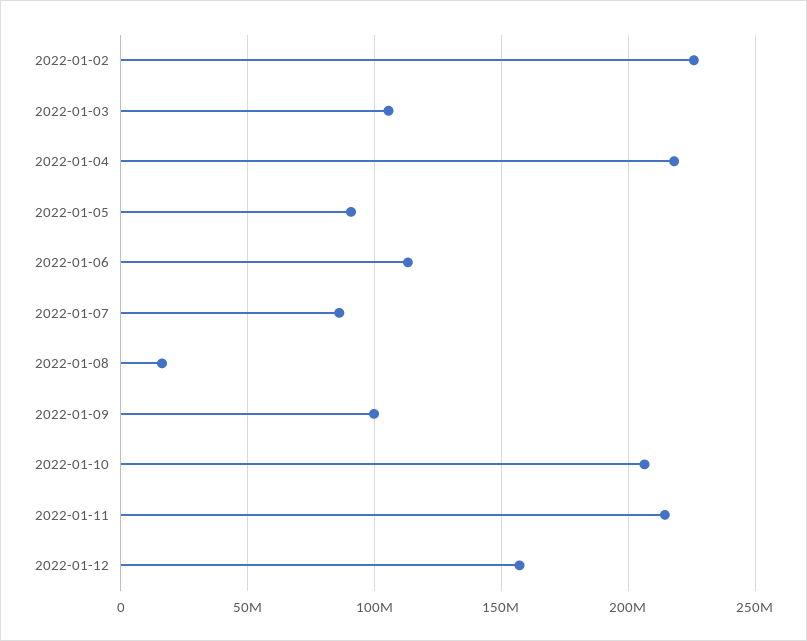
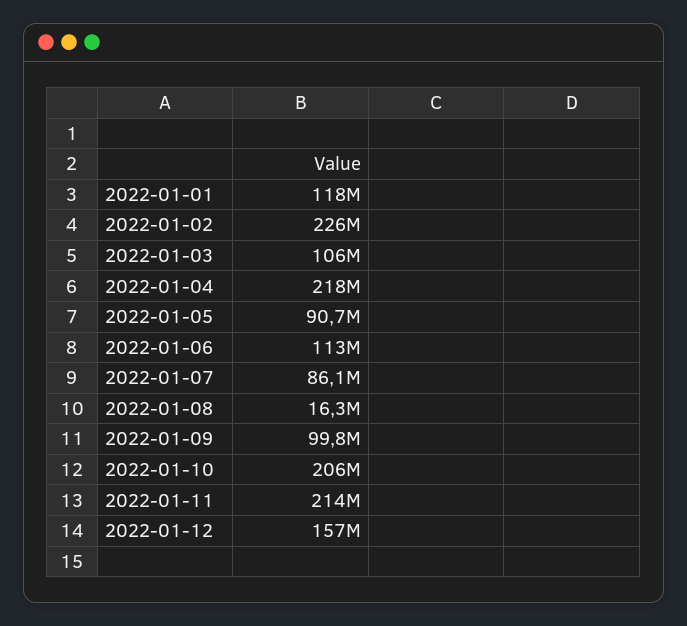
2022-01-01: none -> 118000000

